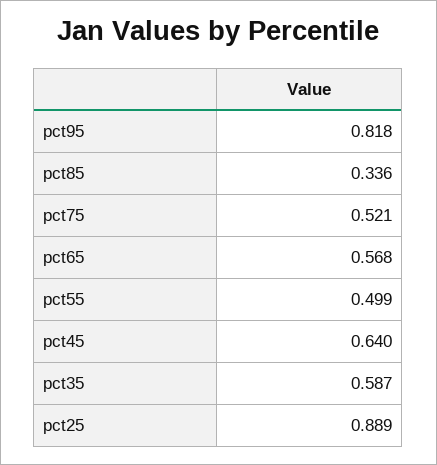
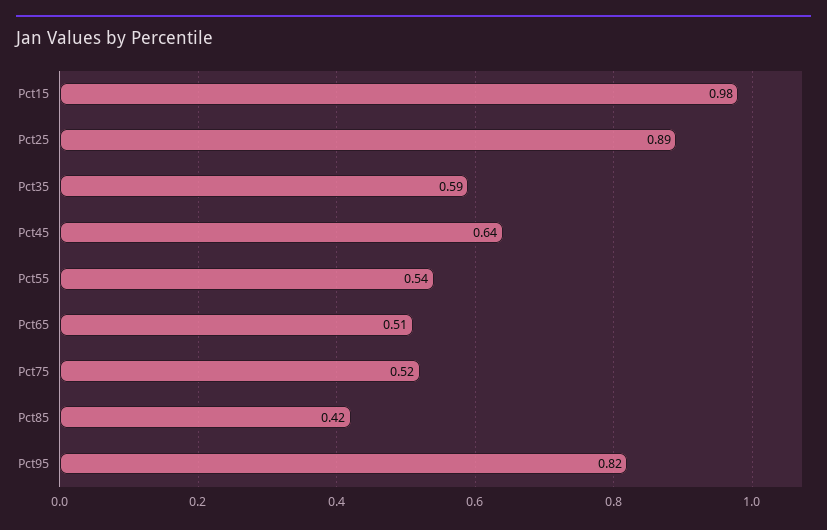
pct85: 0.336 -> 0.42
pct65: 0.568 -> 0.51
pct55: 0.499 -> 0.54
Pct15: none -> 0.98

